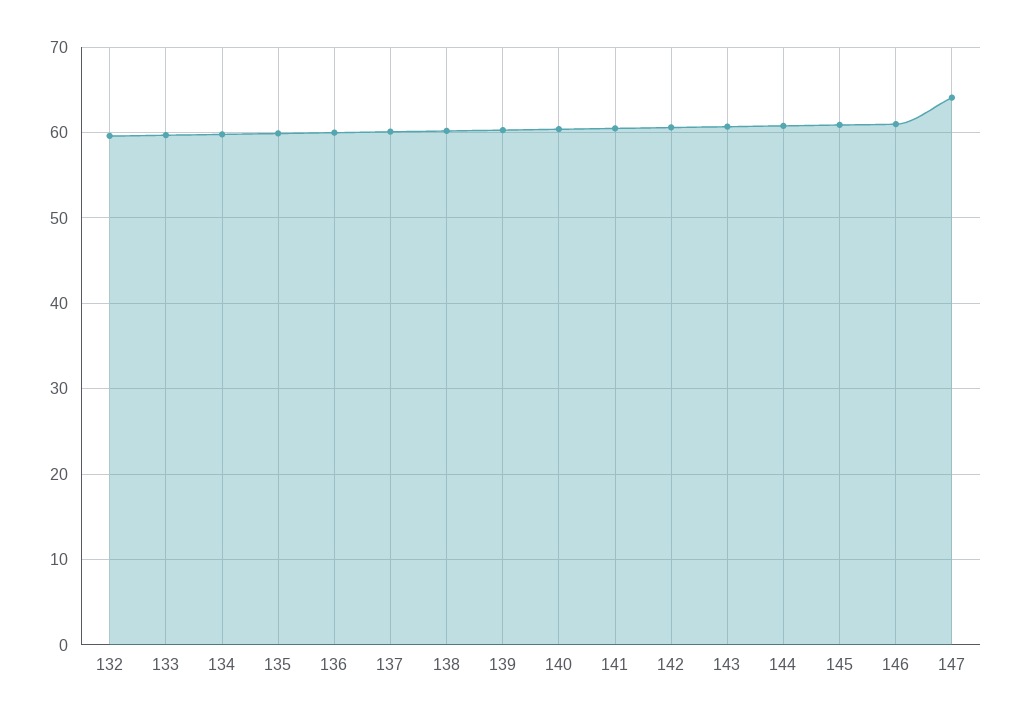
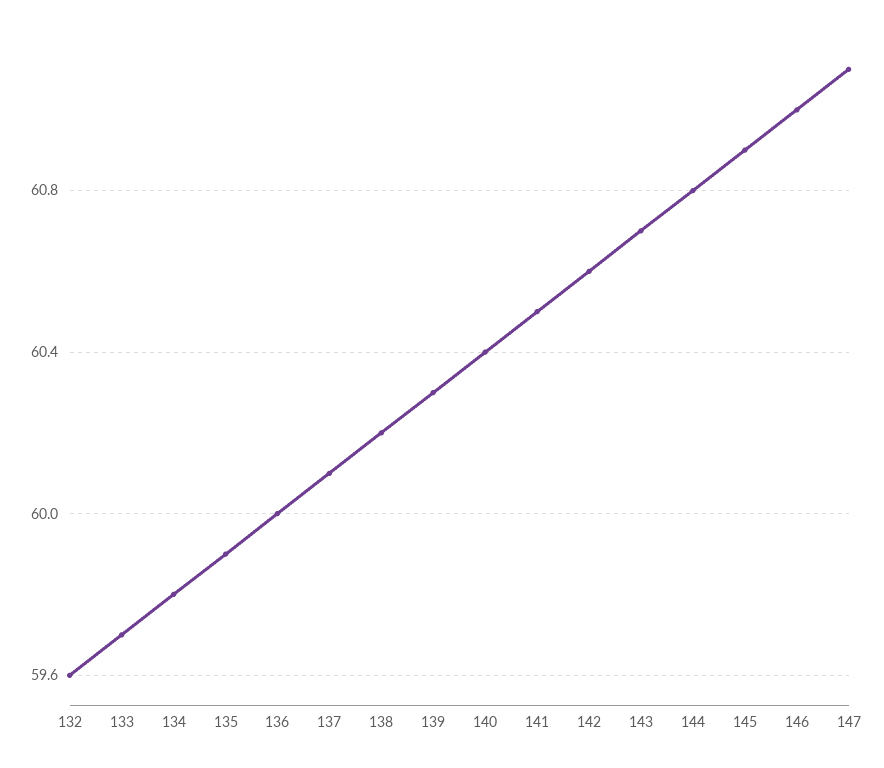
147: 64 -> 61.1

